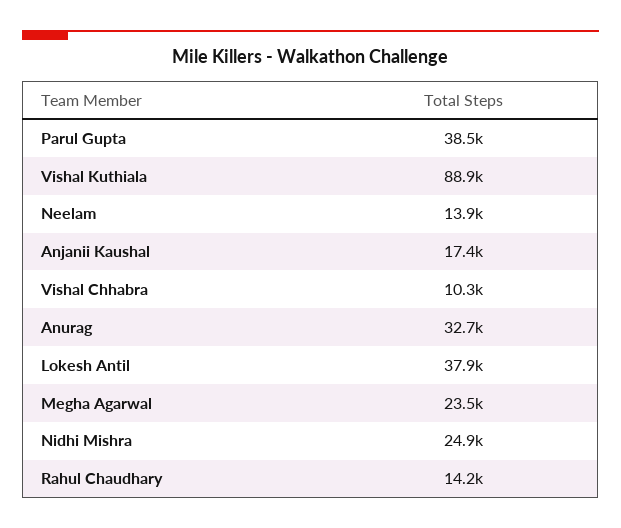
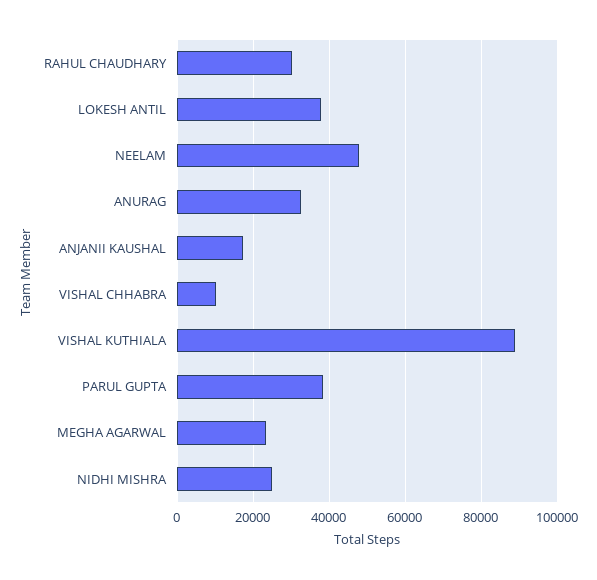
Neelam: 13900 -> 48000
Rahul Chaudhary: 14200 -> 30000

